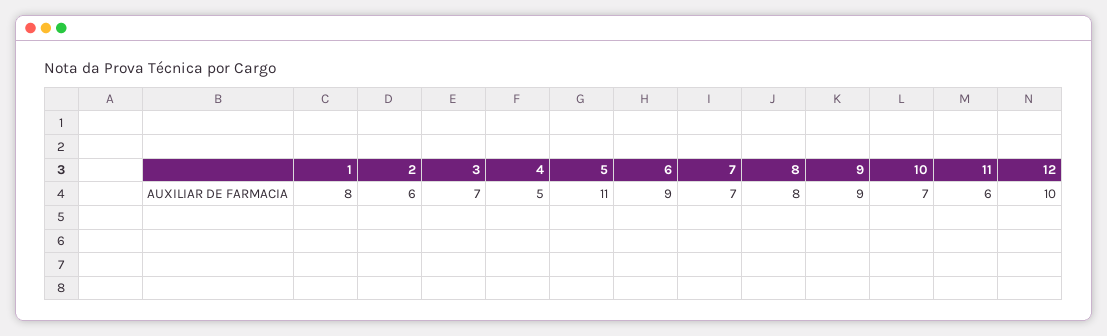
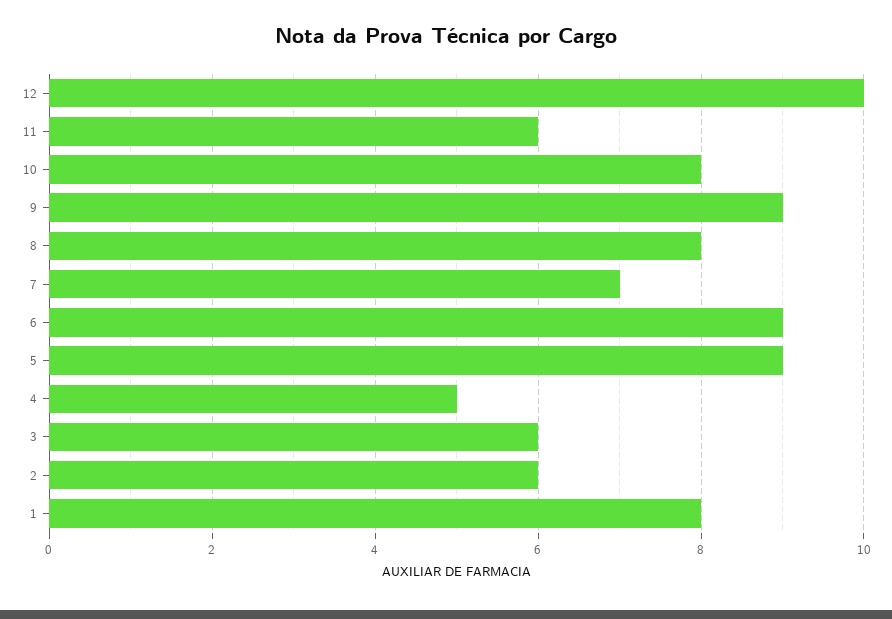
3: 7 -> 6
5: 11 -> 9
10: 7 -> 8

